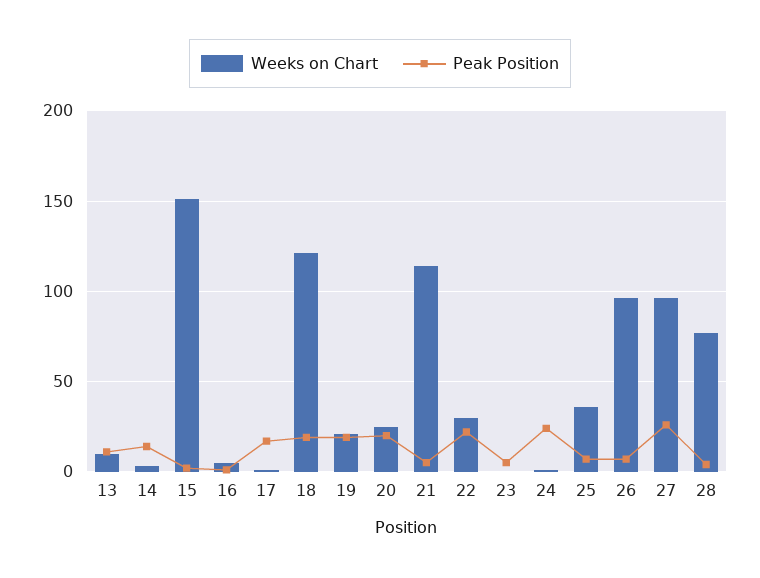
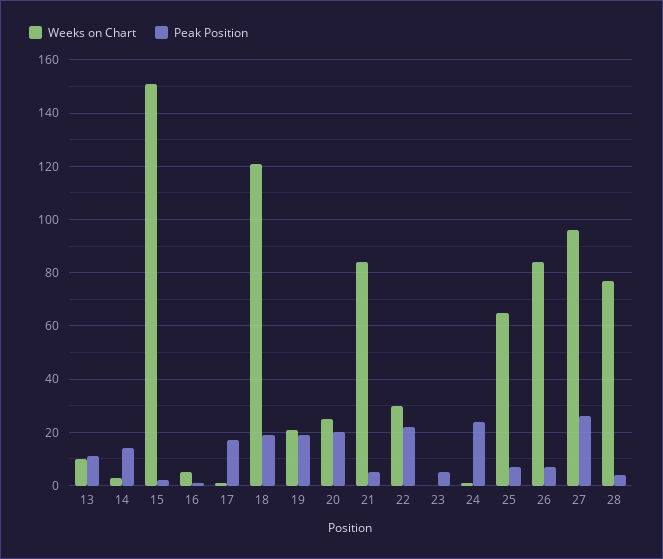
Weeks on Chart, 21: 115 -> 85
Weeks on Chart, 25: 35 -> 65
Weeks on Chart, 26: 95 -> 85

